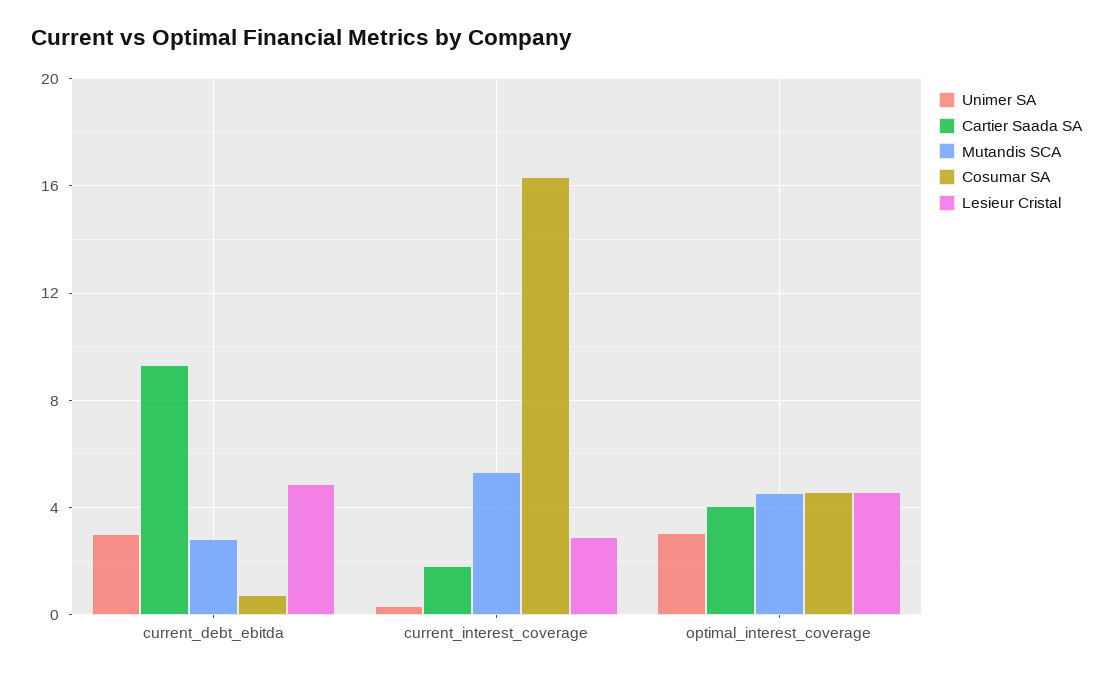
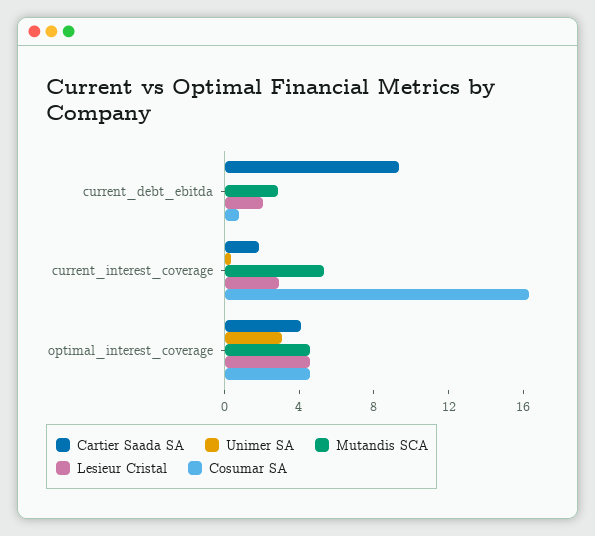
Unimer SA, current_debt_ebitda: 3 -> 0
Lesieur Cristal, current_debt_ebitda: 5 -> 2

